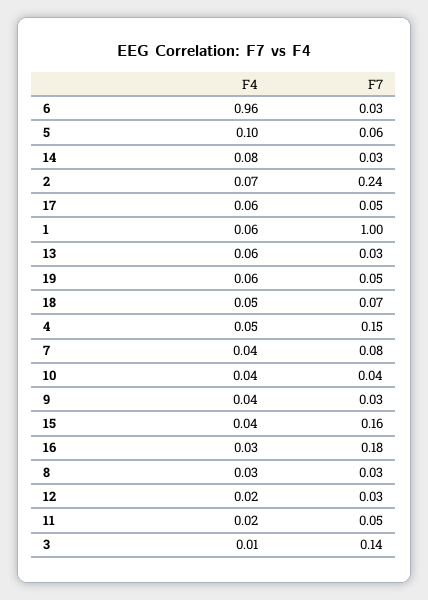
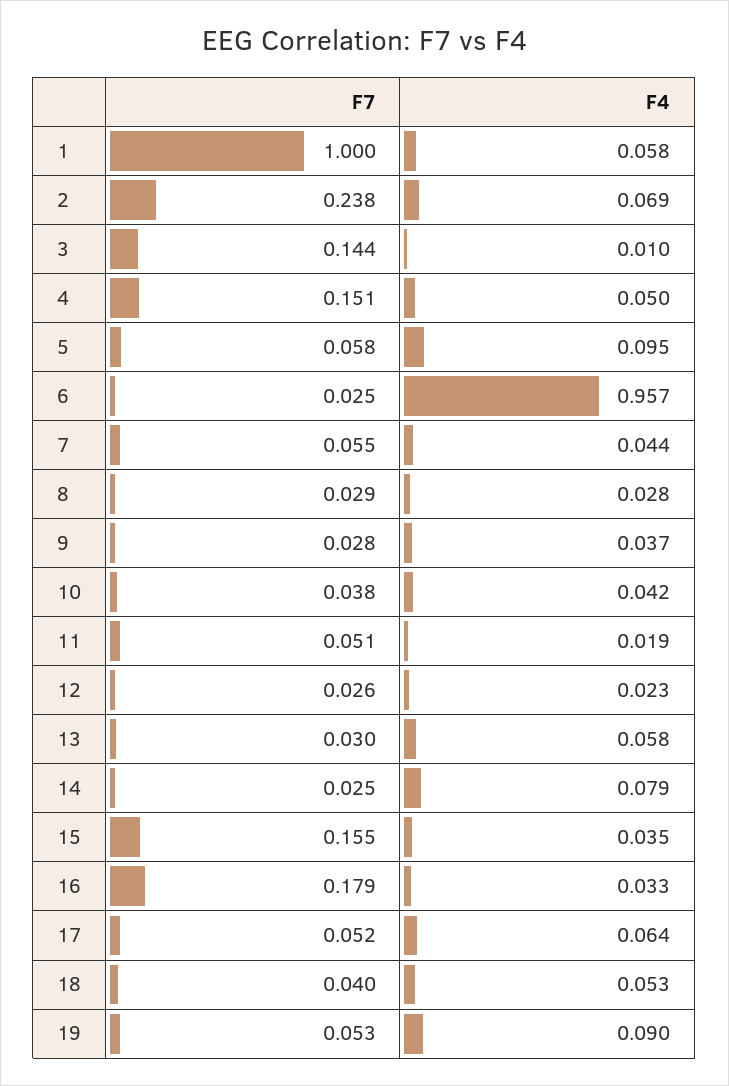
F4, 19: 0.06 -> 0.09
F7, 18: 0.07 -> 0.04
F7, 7: 0.08 -> 0.055

